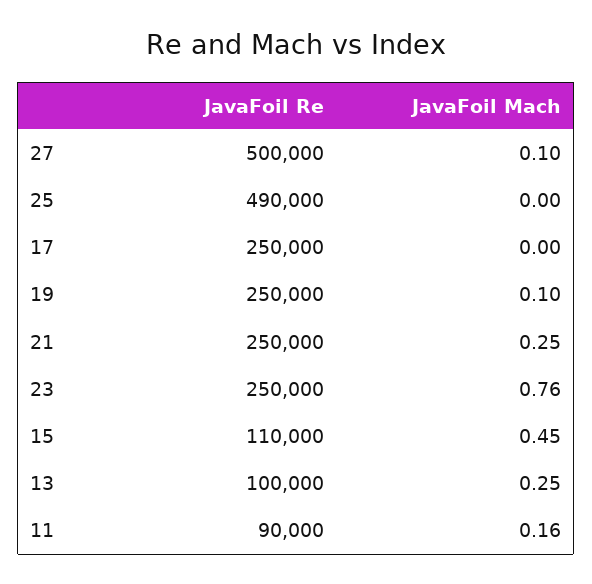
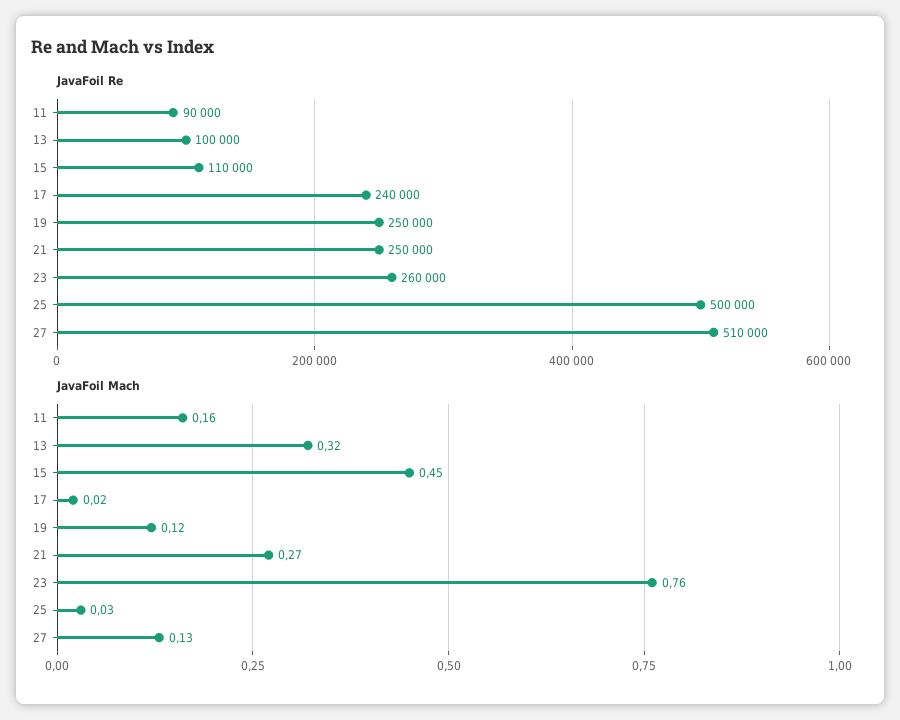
JavaFoil Re, 27: 500000 -> 510000
JavaFoil Mach, 27: 0.1 -> 0.13
JavaFoil Re, 25: 490000 -> 500000
JavaFoil Mach, 25: 0 -> 0.03
JavaFoil Re, 17: 250000 -> 240000
JavaFoil Mach, 17: 0 -> 0.02
JavaFoil Mach, 19: 0.1 -> 0.12
JavaFoil Mach, 21: 0.25 -> 0.27
JavaFoil Re, 23: 250000 -> 260000
JavaFoil Mach, 13: 0.25 -> 0.32

